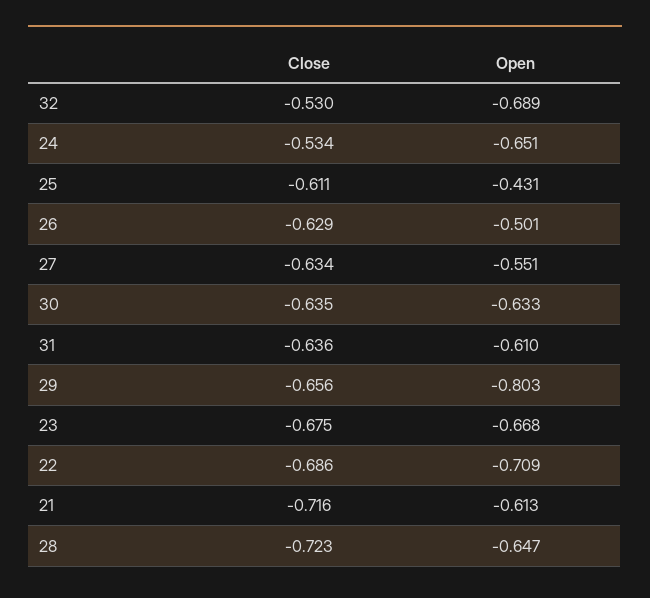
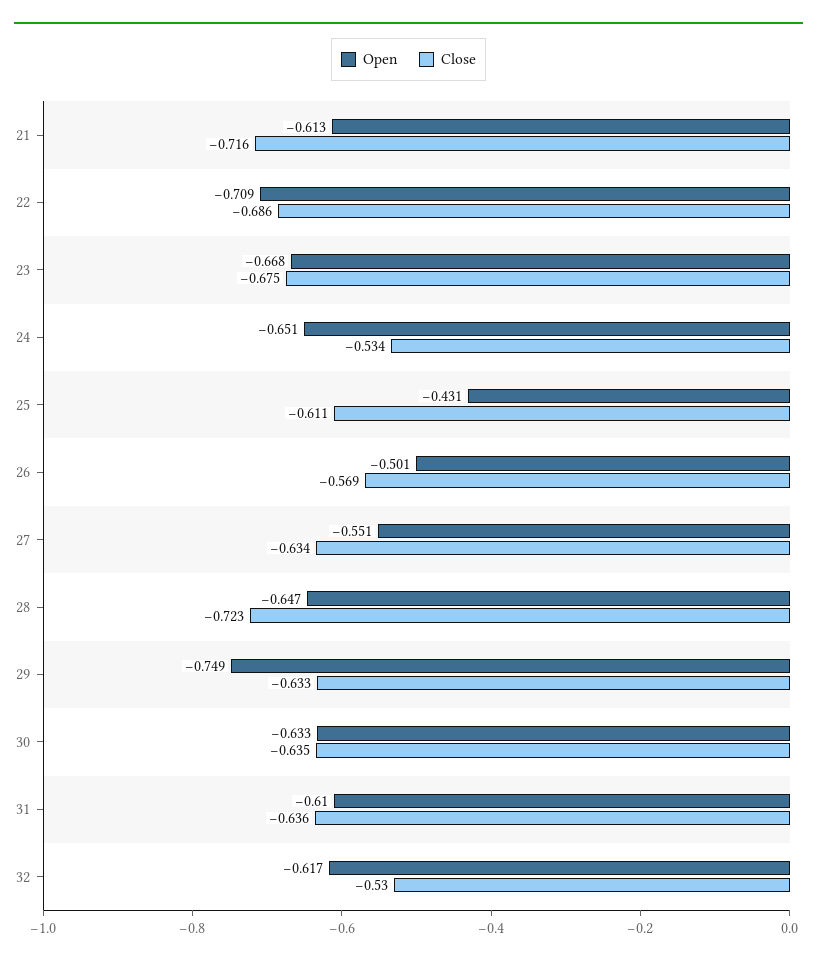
Open, 32: -0.689 -> -0.617
Close, 26: -0.629 -> -0.569
Close, 29: -0.656 -> -0.633
Open, 29: -0.803 -> -0.749

